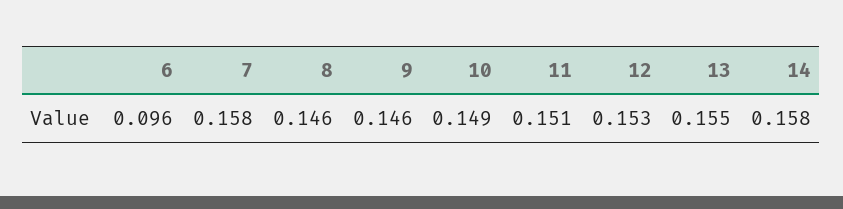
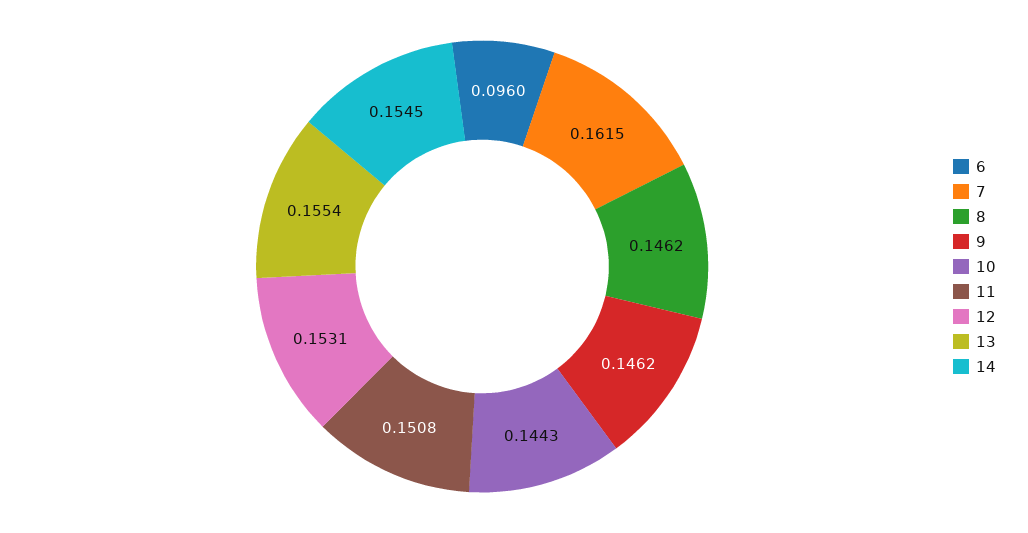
7: 0.158 -> 0.1615
10: 0.149 -> 0.1443
14: 0.158 -> 0.1545

